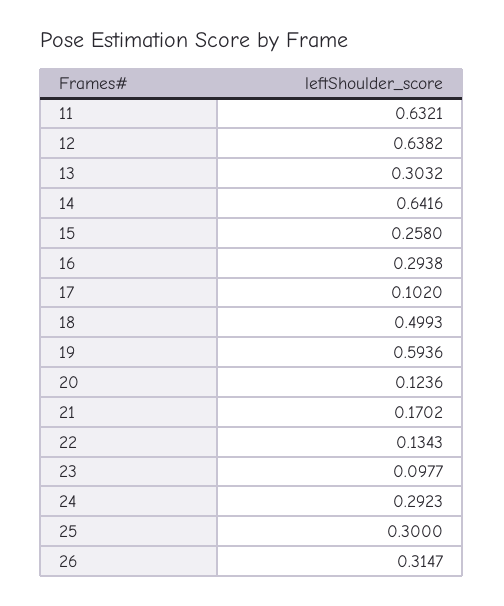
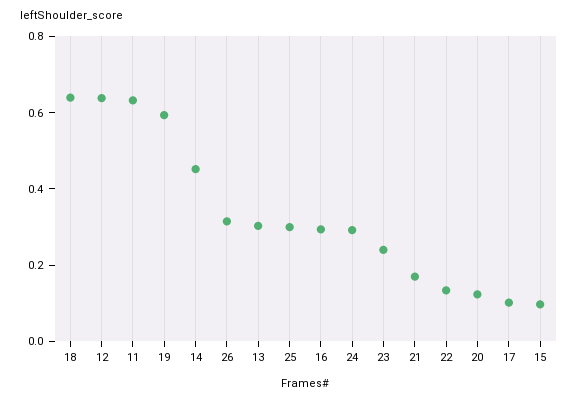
14: 0.6416 -> 0.45
15: 0.258 -> 0.1
18: 0.4993 -> 0.65
23: 0.0977 -> 0.25

